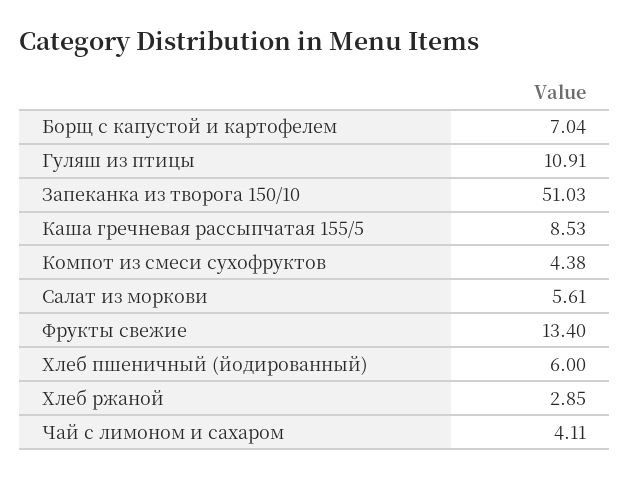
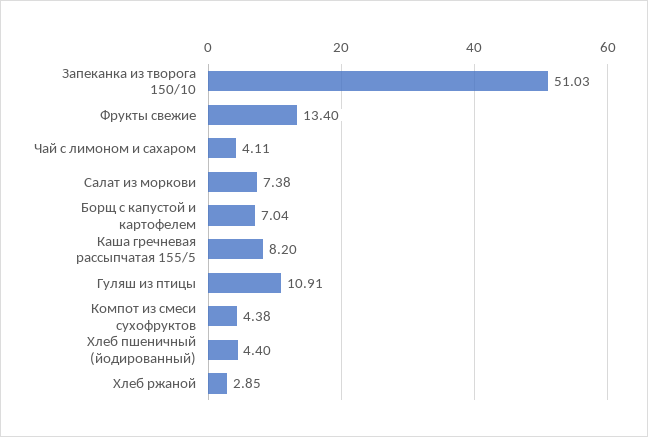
Каша гречневая рассыпчатая 155/5: 8.53 -> 8.2
Салат из моркови: 5.61 -> 7.38
Хлеб пшеничный (йодированный): 6 -> 4.4

